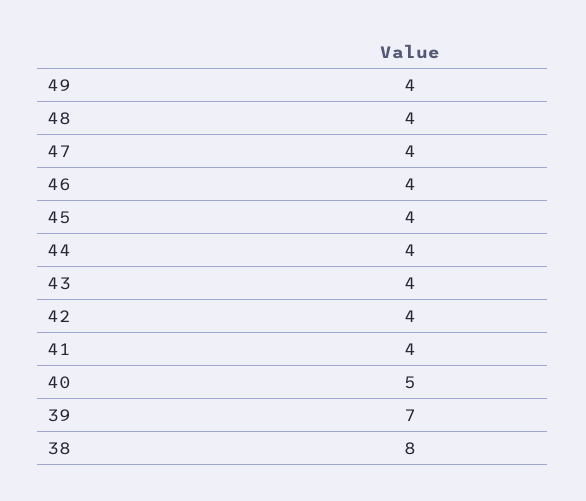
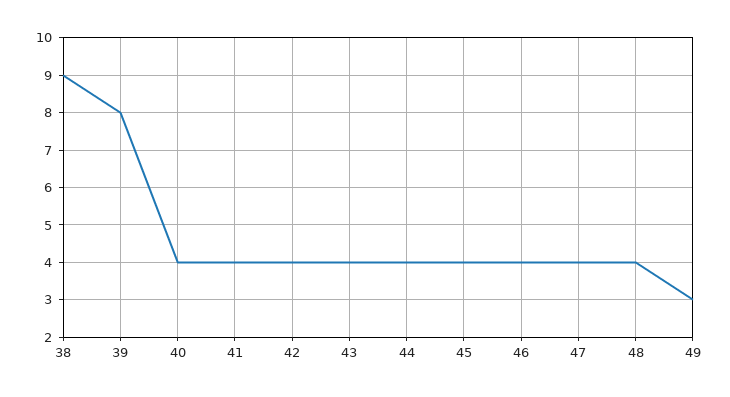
49: 4 -> 3
40: 5 -> 4
39: 7 -> 8
38: 8 -> 9

